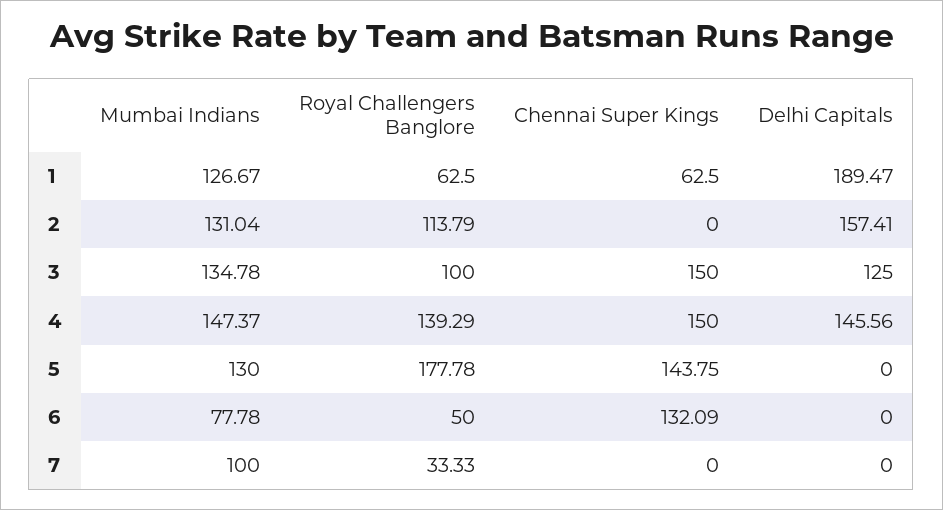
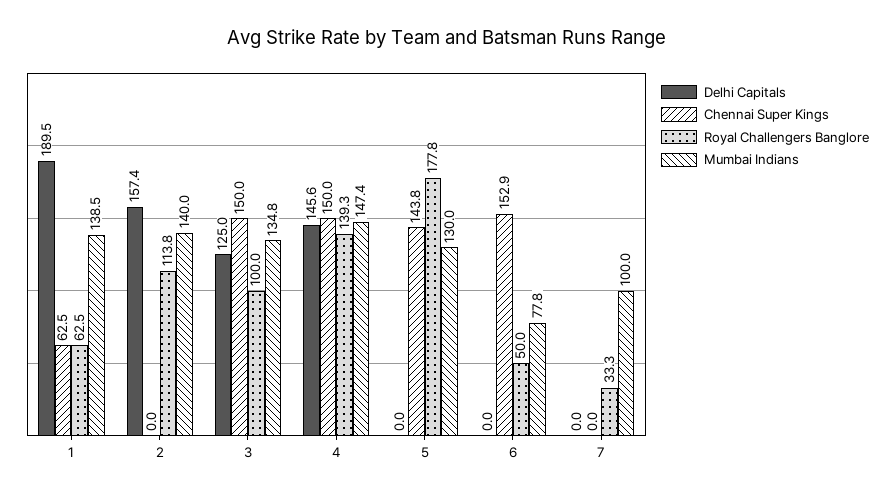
Mumbai Indians, 1: 126.67 -> 138.5
Mumbai Indians, 2: 131.04 -> 140
Chennai Super Kings, 6: 132.09 -> 152.9

